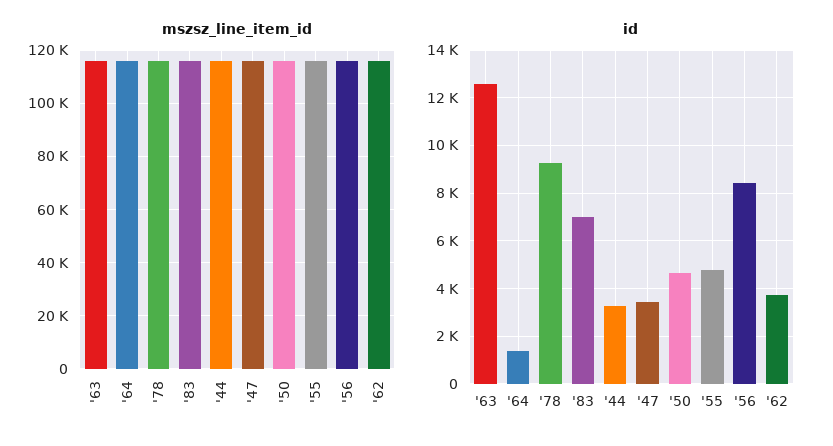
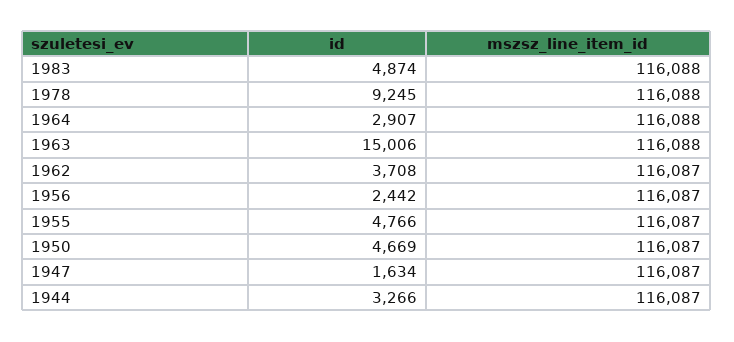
id, '63: 12500 -> 15006
id, '64: 1500 -> 2907
id, '83: 7000 -> 4874
id, '47: 3500 -> 1634
id, '56: 8500 -> 2442

